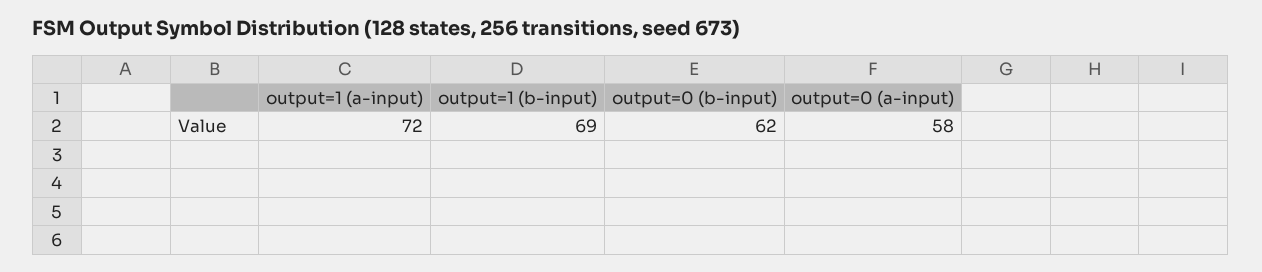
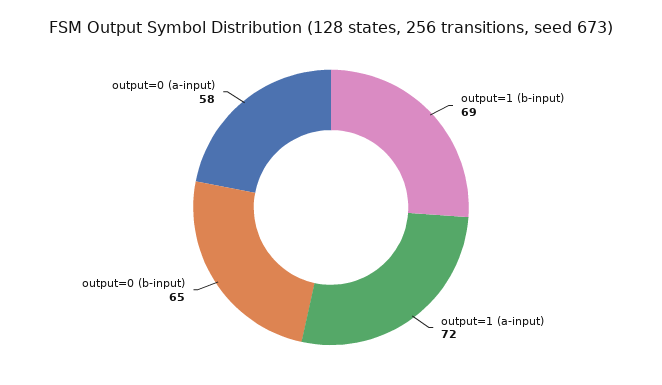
output=0 (b-input): 62 -> 65

